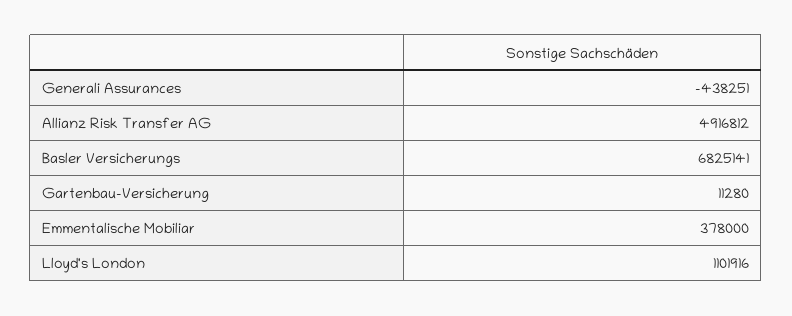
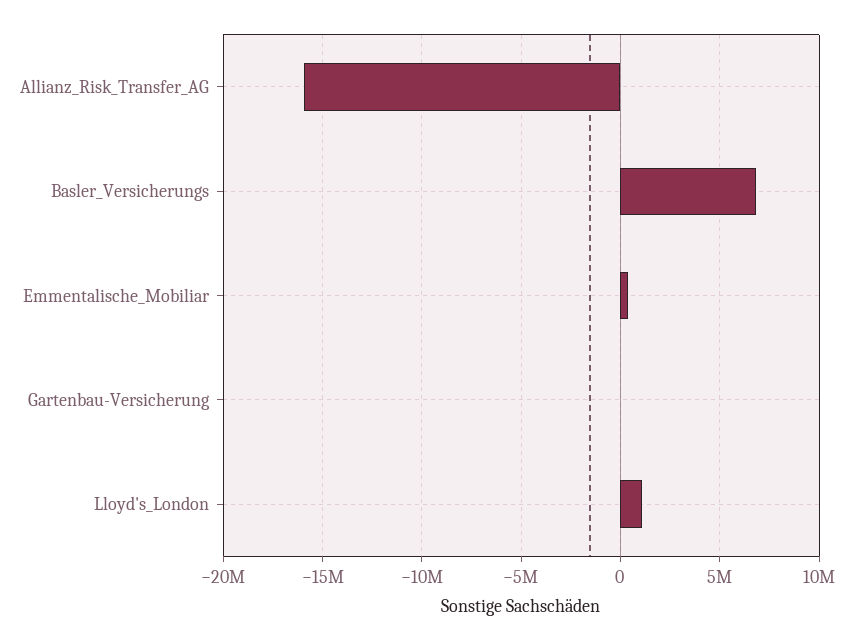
Generali Assurances: -438251 -> none
Allianz Risk Transfer AG: 4916812 -> -16000000

